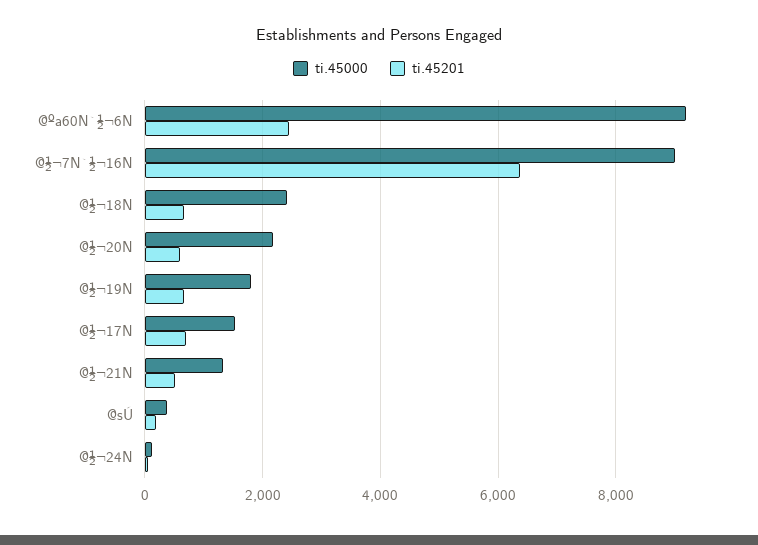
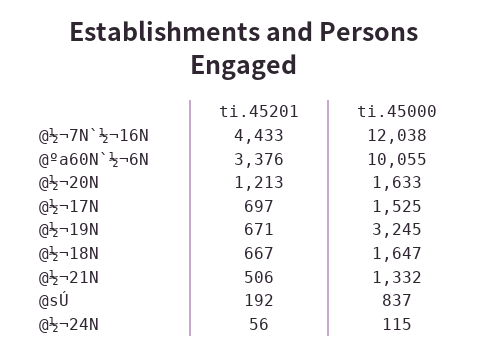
ti.45000, @ºa60N`½¬6N: 9200 -> 10055
ti.45201, @ºa60N`½¬6N: 2400 -> 3376
ti.45000, @½¬7N`½¬16N: 9000 -> 12038
ti.45201, @½¬7N`½¬16N: 6400 -> 4433
ti.45000, @½¬18N: 2400 -> 1647
ti.45000, @½¬20N: 2200 -> 1633
ti.45201, @½¬20N: 600 -> 1213
ti.45000, @½¬19N: 1800 -> 3245
ti.45000, @sÚ: 400 -> 837

